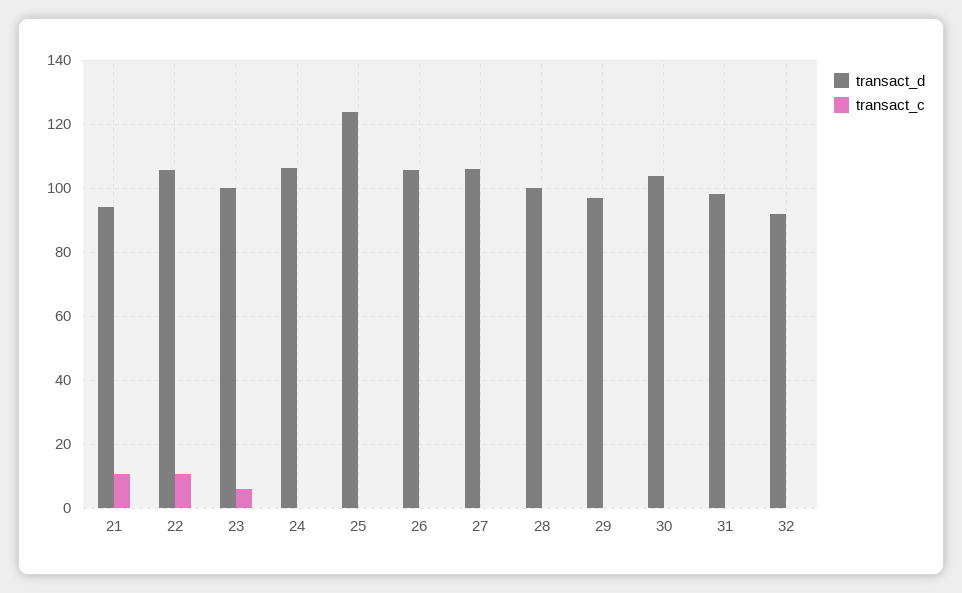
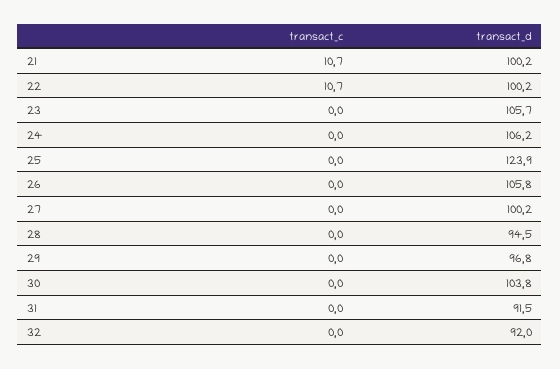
transact_d, 21: 94 -> 100.2
transact_d, 22: 106 -> 100.2
transact_d, 23: 100 -> 105.7
transact_c, 23: 6 -> 0
transact_d, 27: 106 -> 100.2
transact_d, 28: 100 -> 94.5
transact_d, 31: 98 -> 91.5

